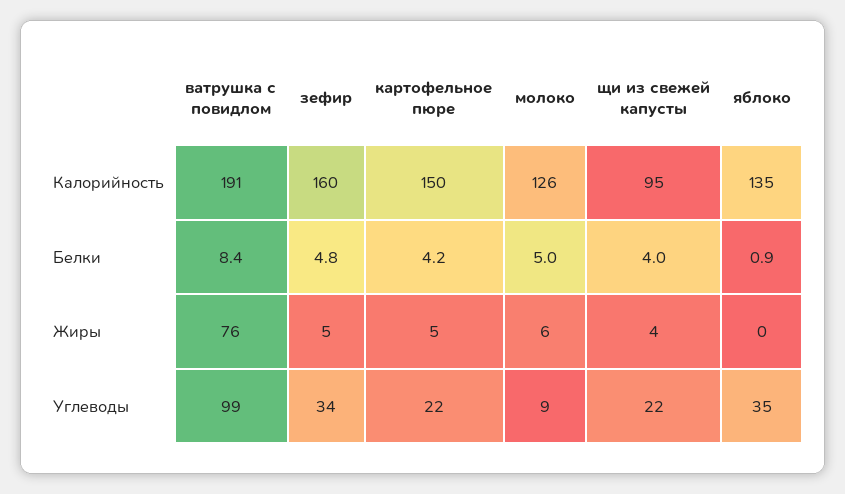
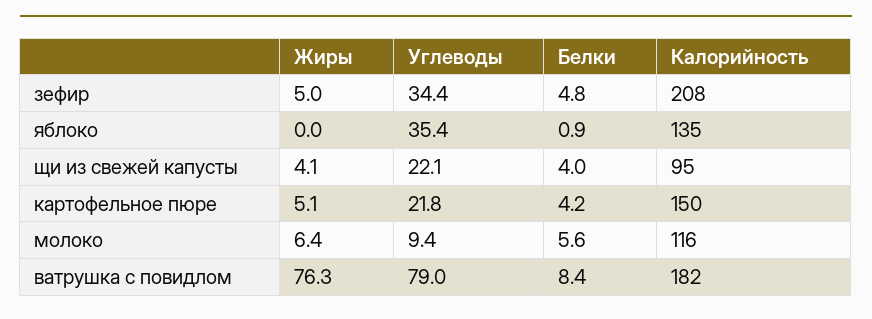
ватрушка с повидлом, Калорийность: 191 -> 182
зефир, Калорийность: 160 -> 208
молоко, Калорийность: 126 -> 116
молоко, Белки: 5 -> 5.6
ватрушка с повидлом, Углеводы: 99 -> 79

